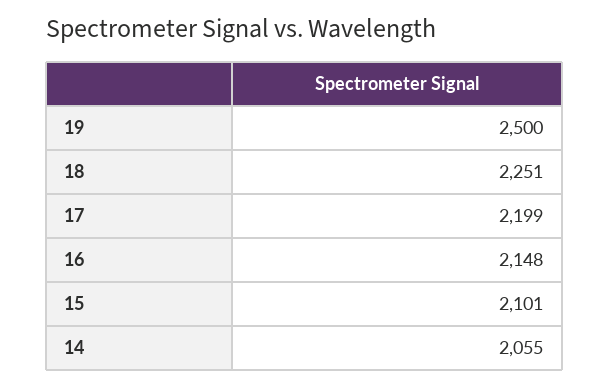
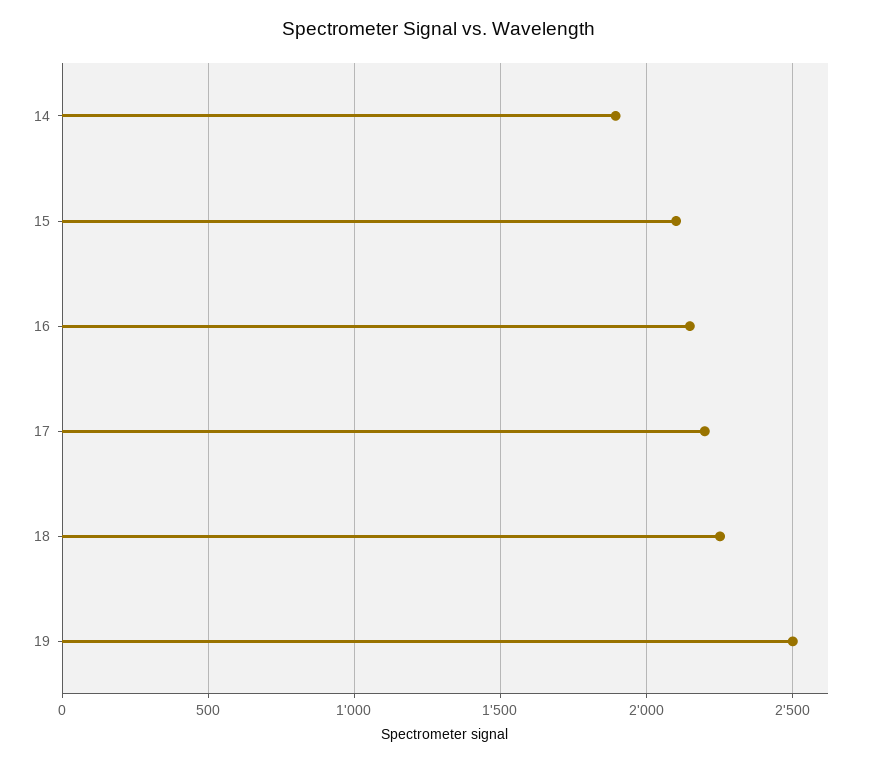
14: 2055 -> 1900

